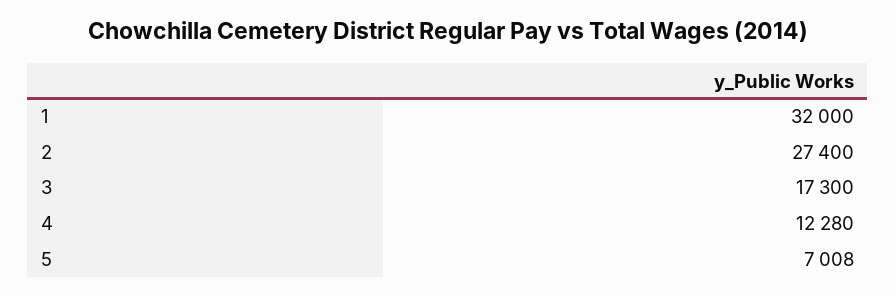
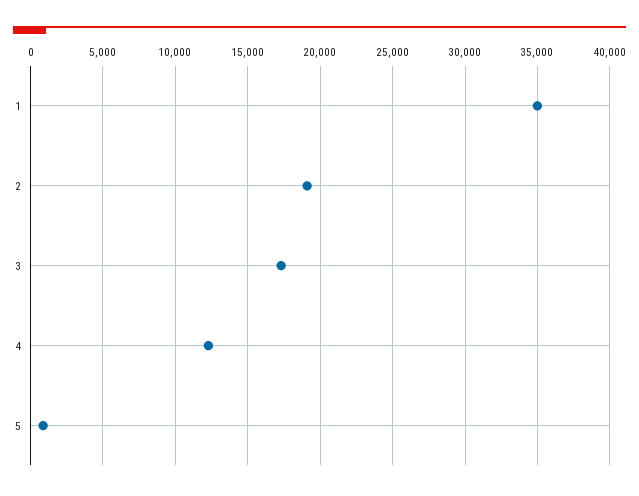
1: 32000 -> 35000
2: 27400 -> 19000
5: 7008 -> 1000

